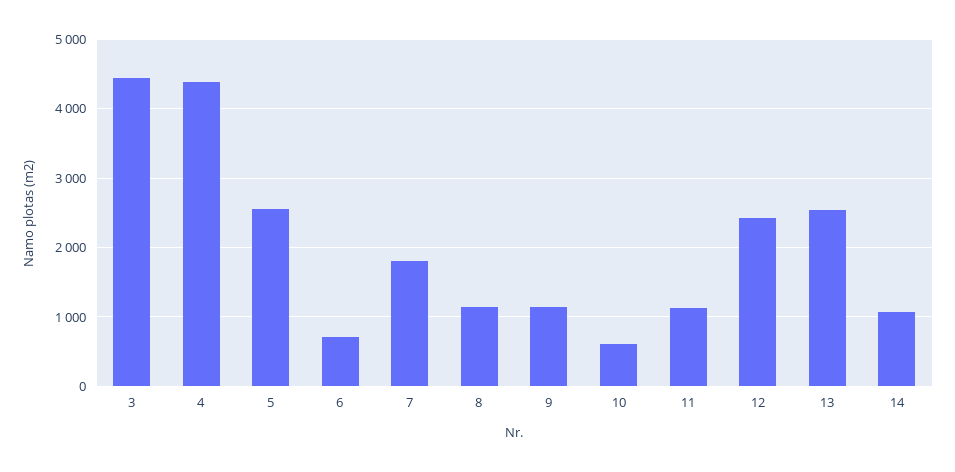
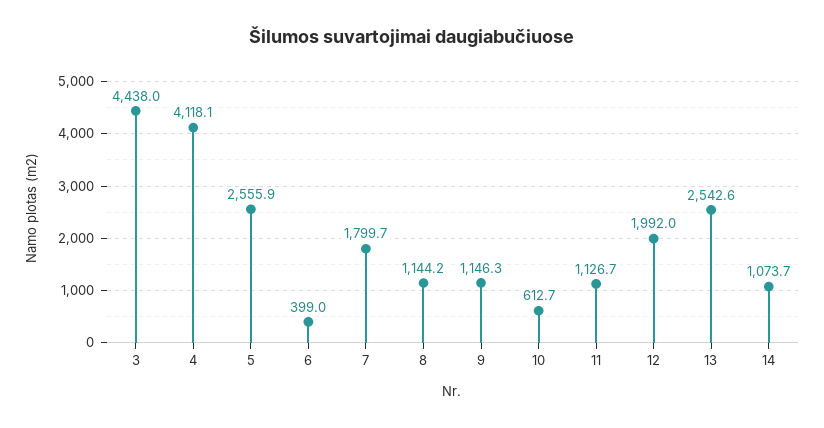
4: 4400 -> 4118.1
6: 700 -> 399
12: 2400 -> 1992

